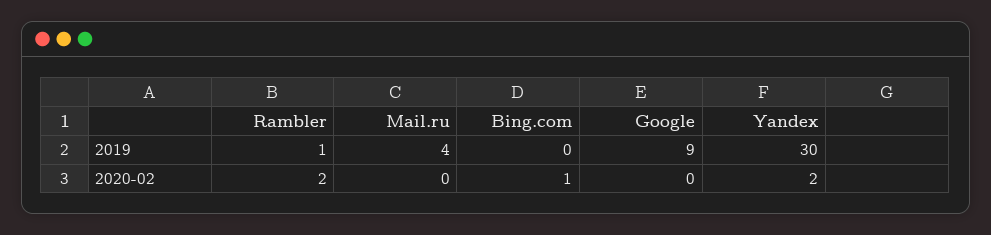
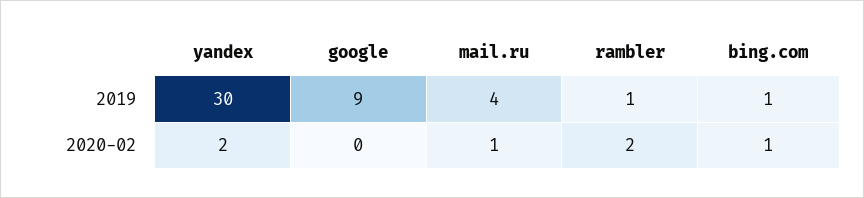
Bing.com, 2019: 0 -> 1
Mail.ru, 2020-02: 0 -> 1

